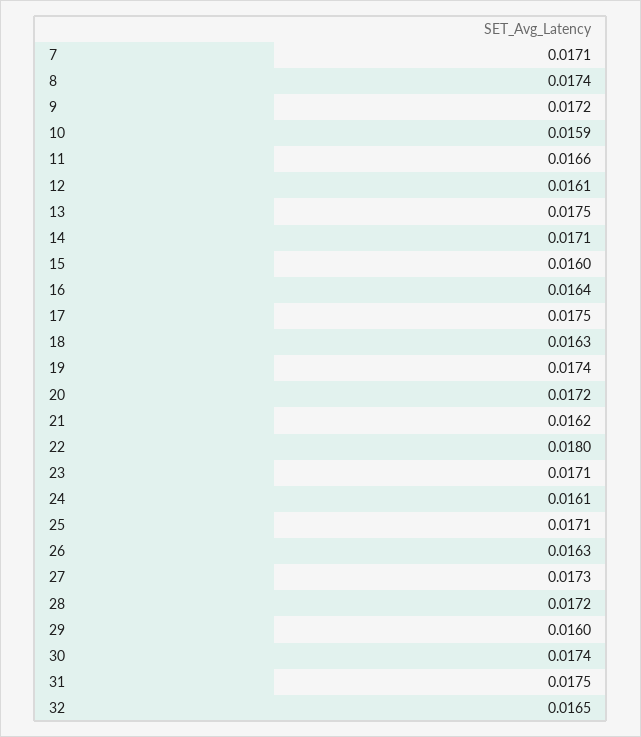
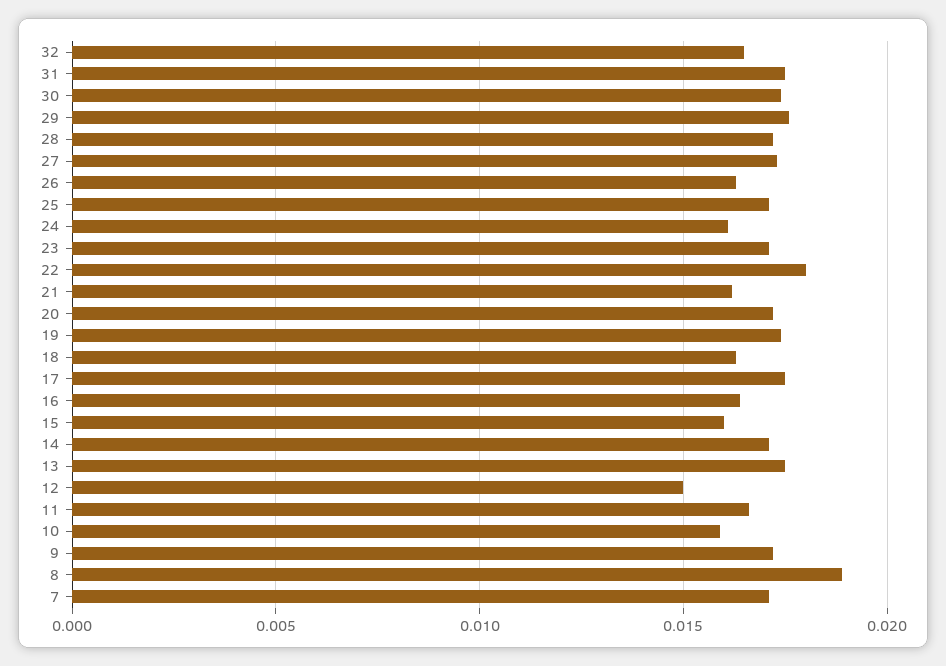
8: 0.0174 -> 0.019
12: 0.0161 -> 0.015
29: 0.016 -> 0.0175

